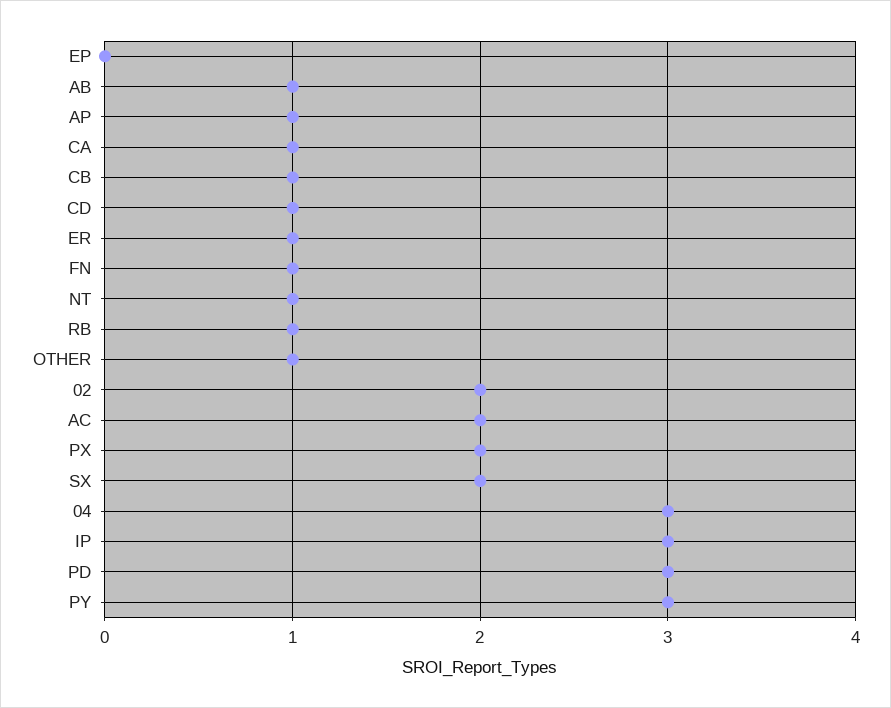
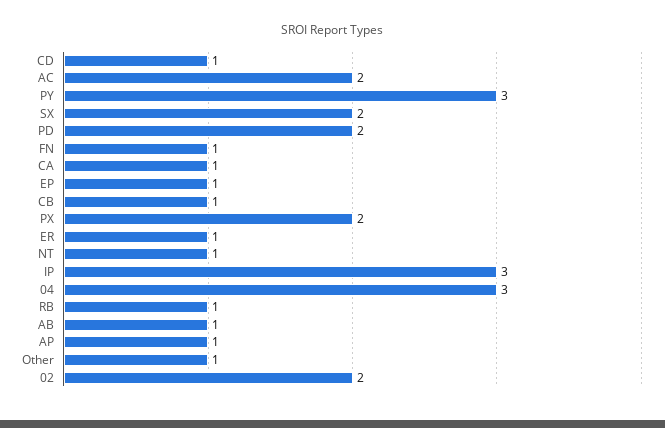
EP: 0 -> 1
PD: 3 -> 2

